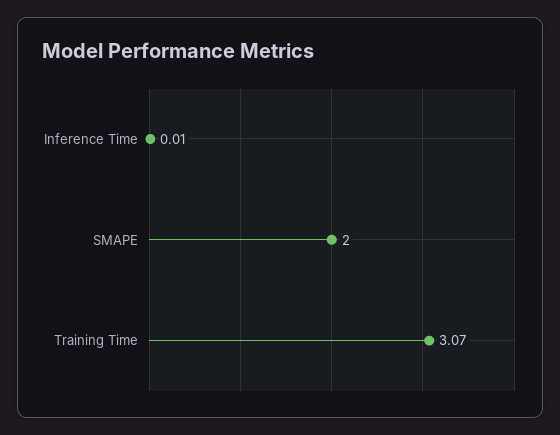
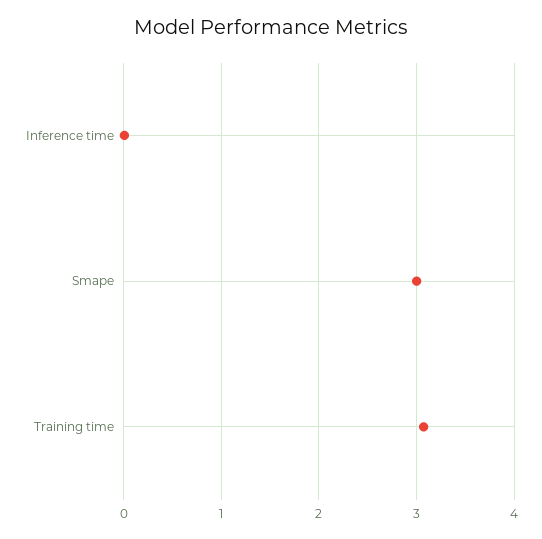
SMAPE: 2 -> 3

